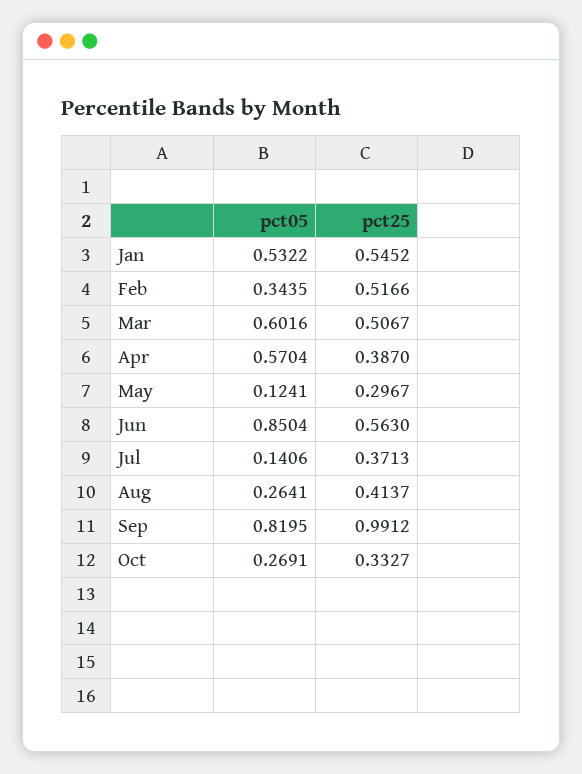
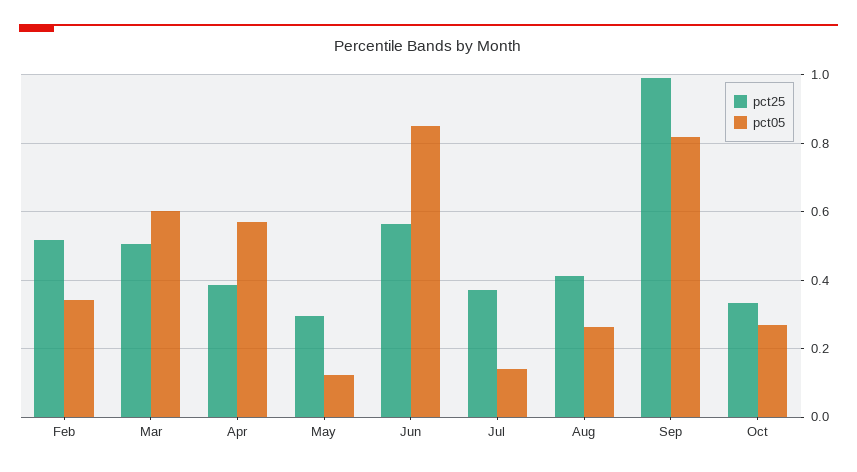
pct05, Jan: 0.5322 -> none
pct25, Jan: 0.5452 -> none

